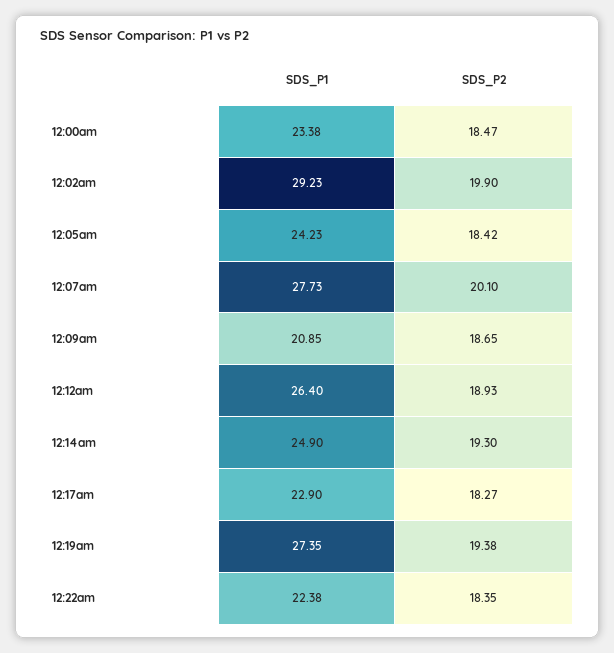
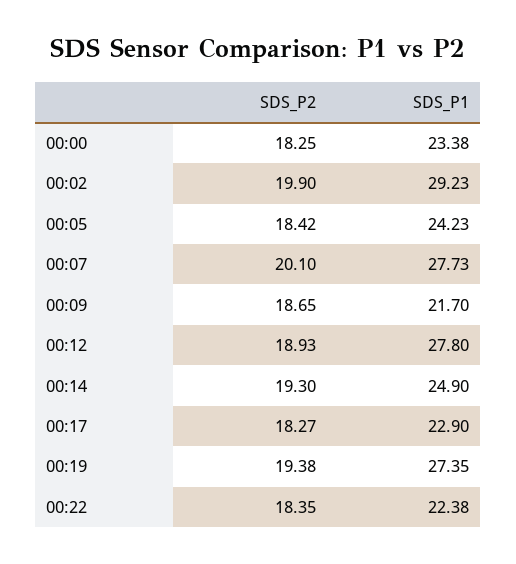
SDS_P2, 12:00am: 18.47 -> 18.25
SDS_P1, 12:09am: 20.85 -> 21.7
SDS_P1, 12:12am: 26.4 -> 27.8

